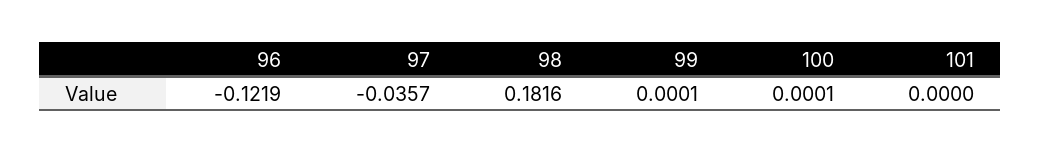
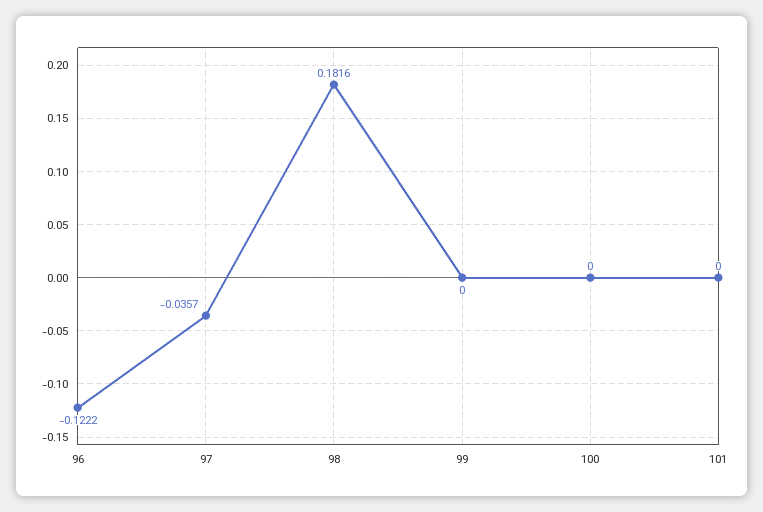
96: -0.1219 -> -0.1222
99: 0.0001 -> 0
100: 0.0001 -> 0

